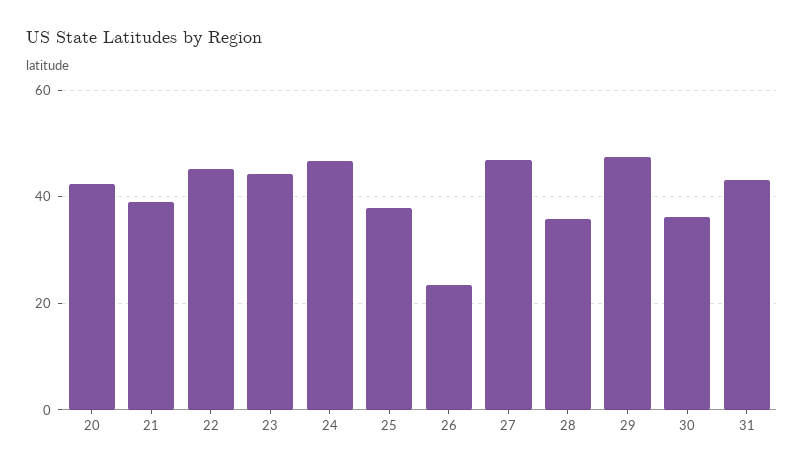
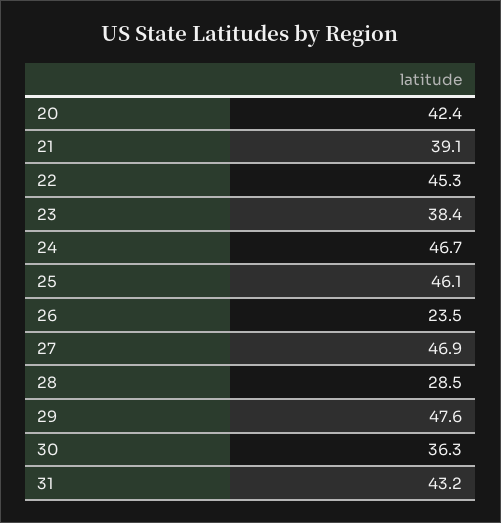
23: 44 -> 38.4
25: 38 -> 46.1
28: 36 -> 28.5

